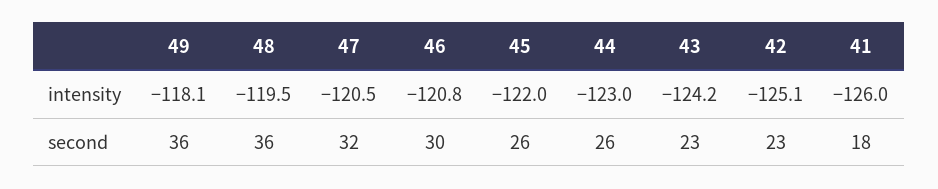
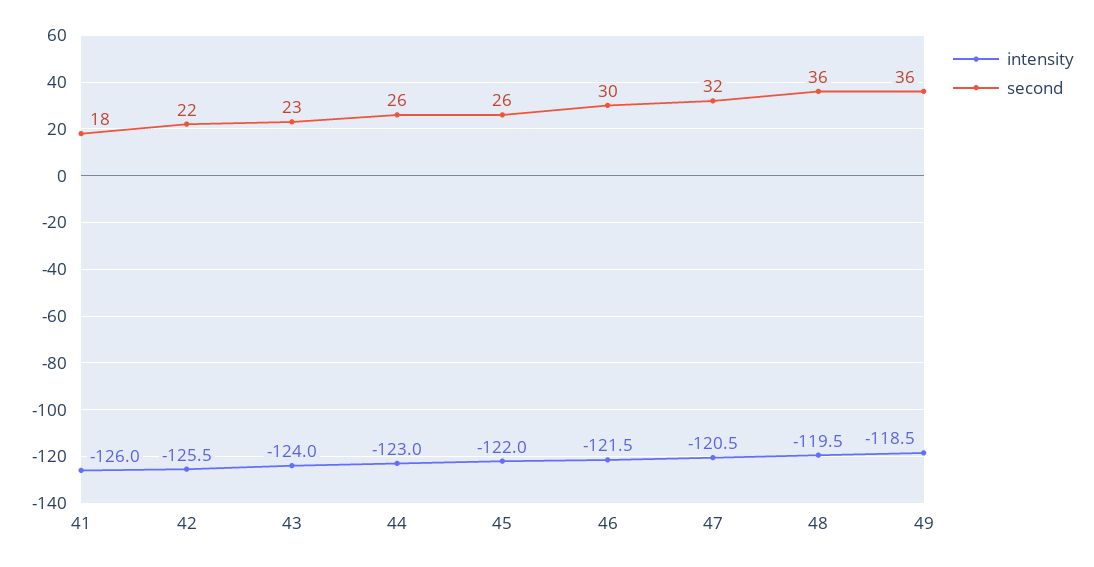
intensity, 49: -118.1 -> -118.5
intensity, 46: -120.8 -> -121.5
intensity, 43: -124.2 -> -124
intensity, 42: -125.1 -> -125.5
second, 42: 23 -> 22

